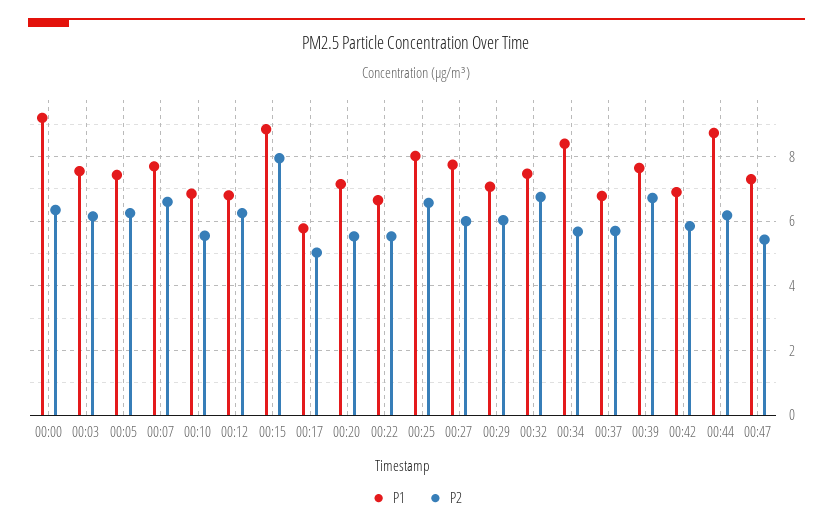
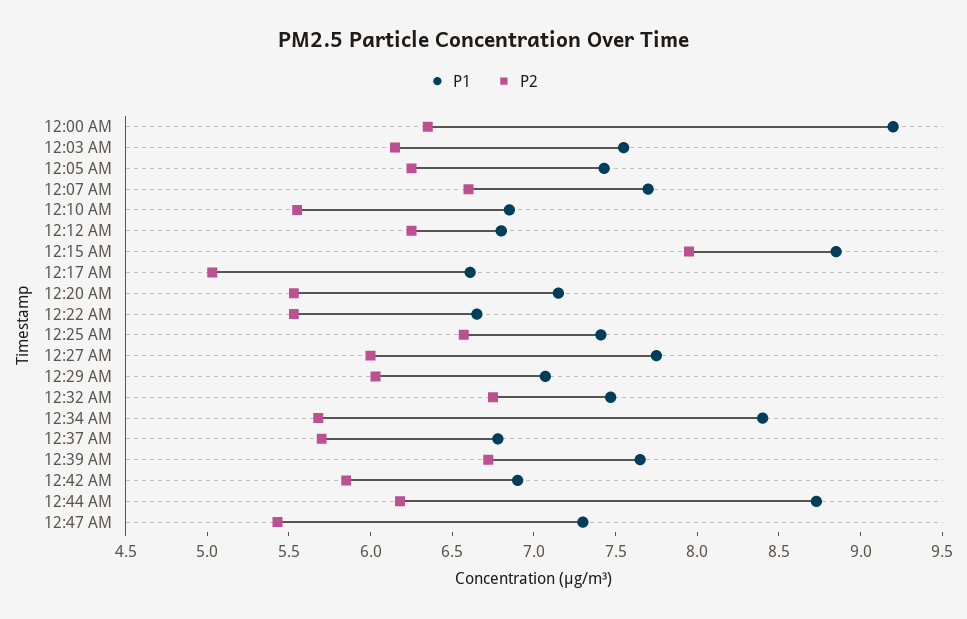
P1, 00:17: 5.8 -> 6.6
P1, 00:25: 8 -> 7.4

